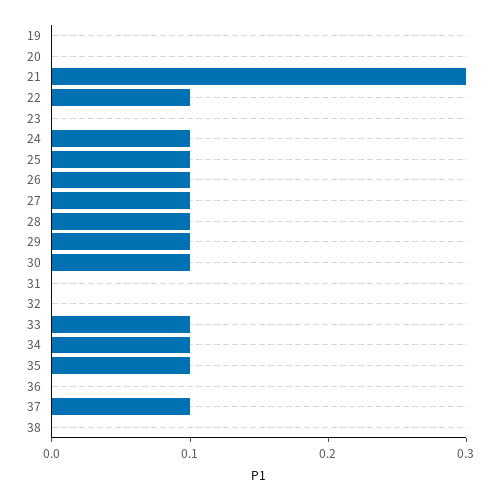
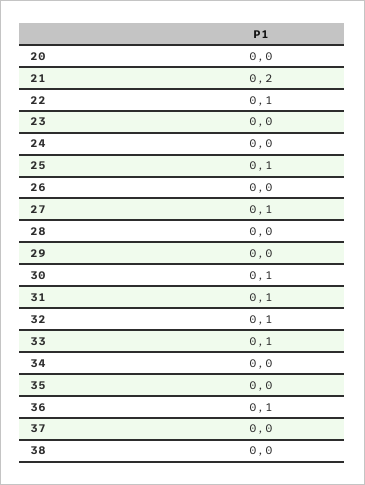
19: 0 -> none
21: 0.3 -> 0.2
24: 0.1 -> 0
26: 0.1 -> 0
28: 0.1 -> 0
29: 0.1 -> 0
31: 0 -> 0.1
32: 0 -> 0.1
34: 0.1 -> 0
35: 0.1 -> 0
36: 0 -> 0.1
37: 0.1 -> 0

